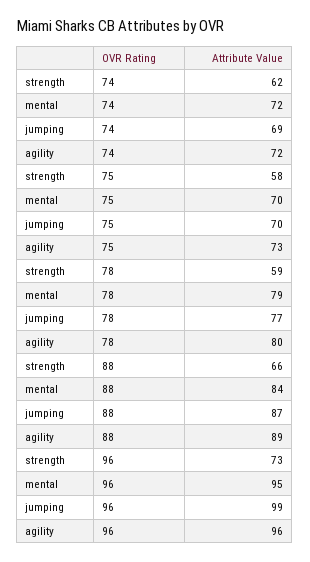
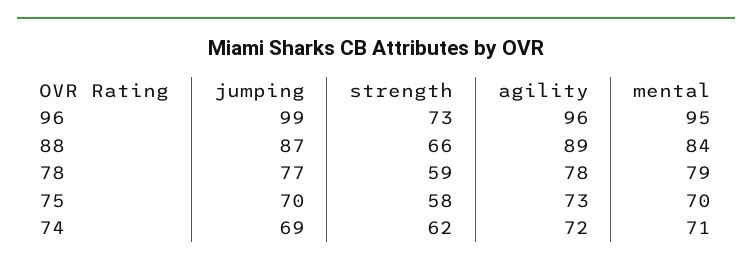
mental, 74: 72 -> 71
agility, 78: 80 -> 78

